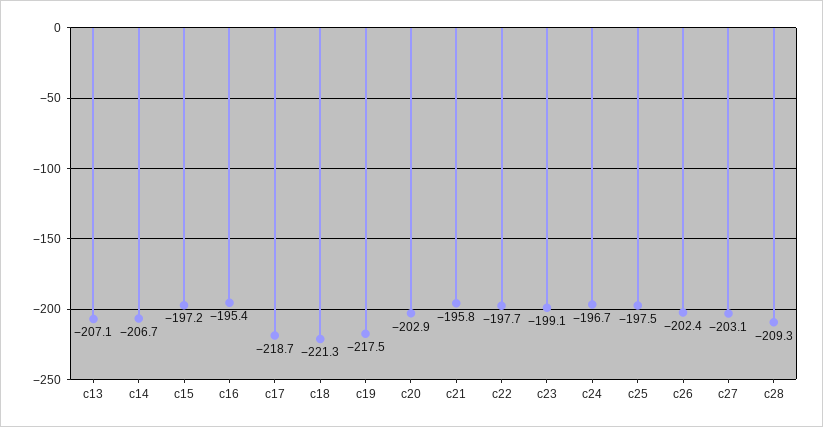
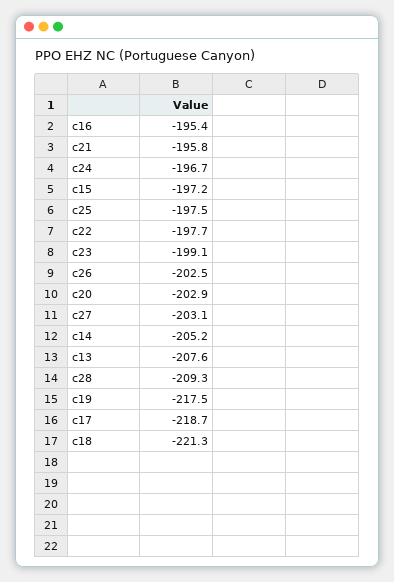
c13: -207.1 -> -207.6
c14: -206.7 -> -205.2
c26: -202.4 -> -202.5

